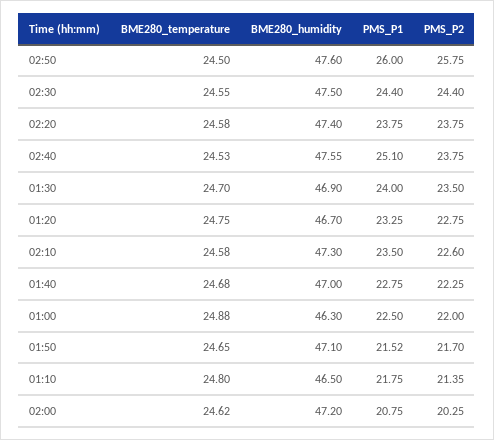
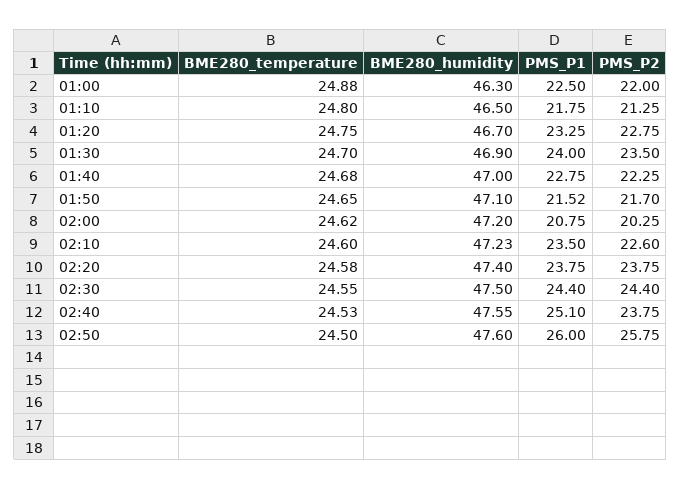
BME280_temperature, 02:10: 24.58 -> 24.6
BME280_humidity, 02:10: 47.3 -> 47.23
PMS_P2, 01:10: 21.35 -> 21.25

